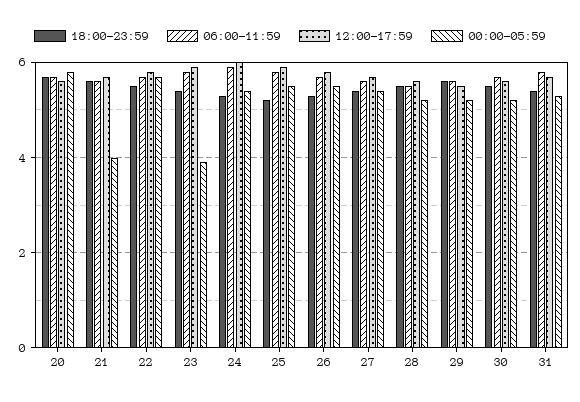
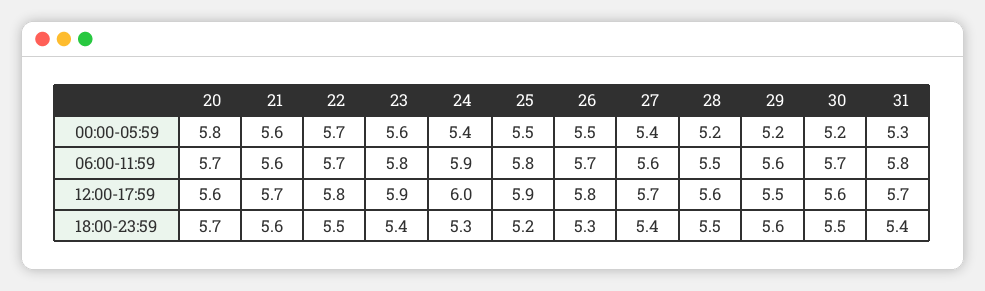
00:00-05:59, 21: 4 -> 5.6
00:00-05:59, 23: 4 -> 5.6

